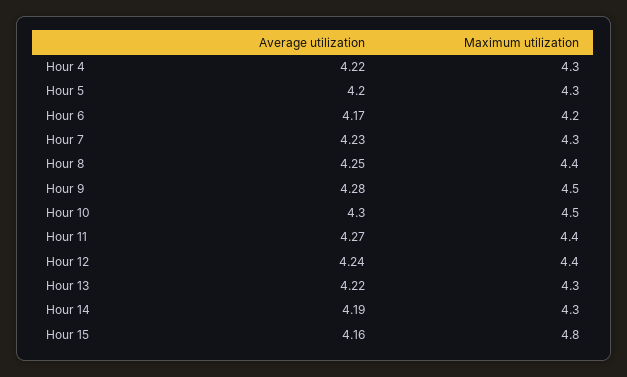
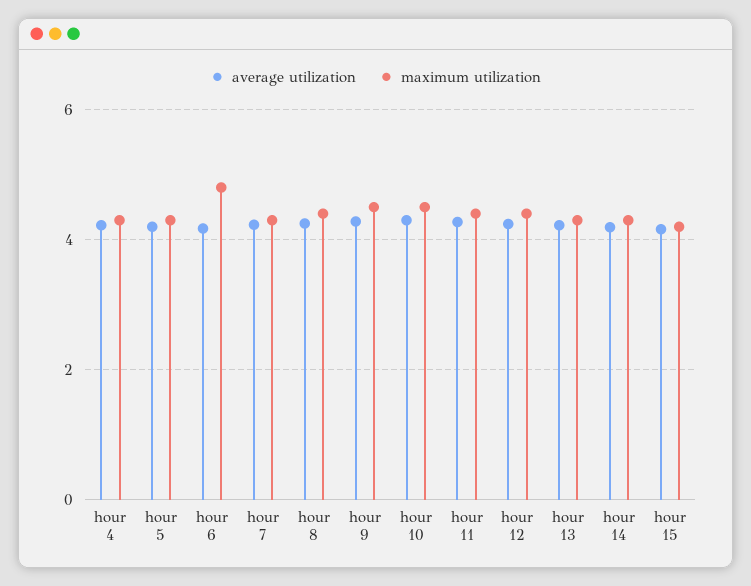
Maximum utilization, Hour 6: 4.2 -> 4.8
Maximum utilization, Hour 15: 4.8 -> 4.2

